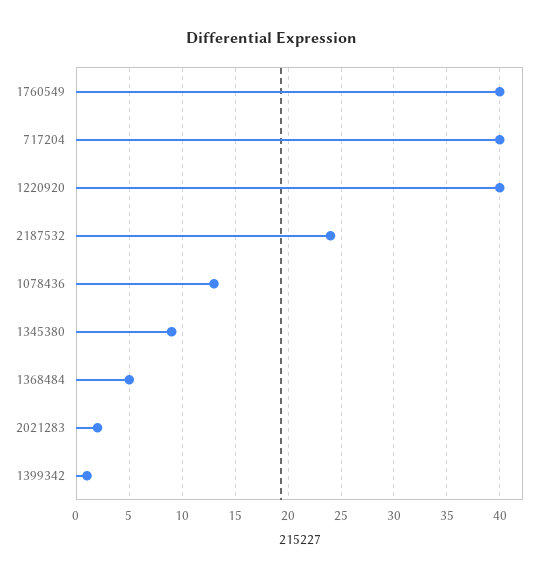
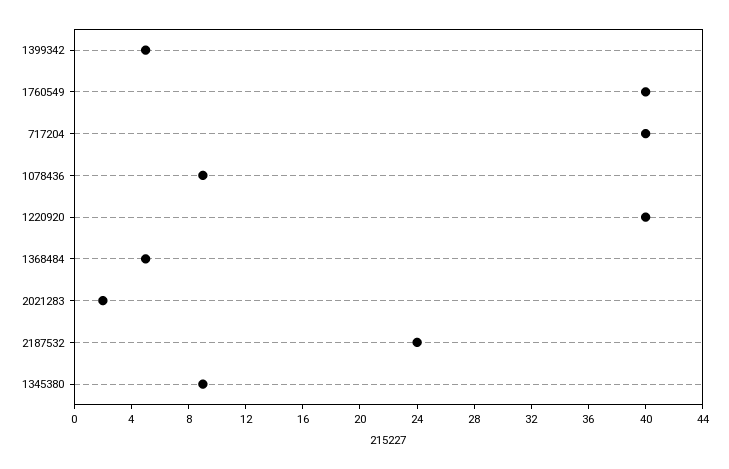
1078436: 13 -> 9
1399342: 1 -> 5

